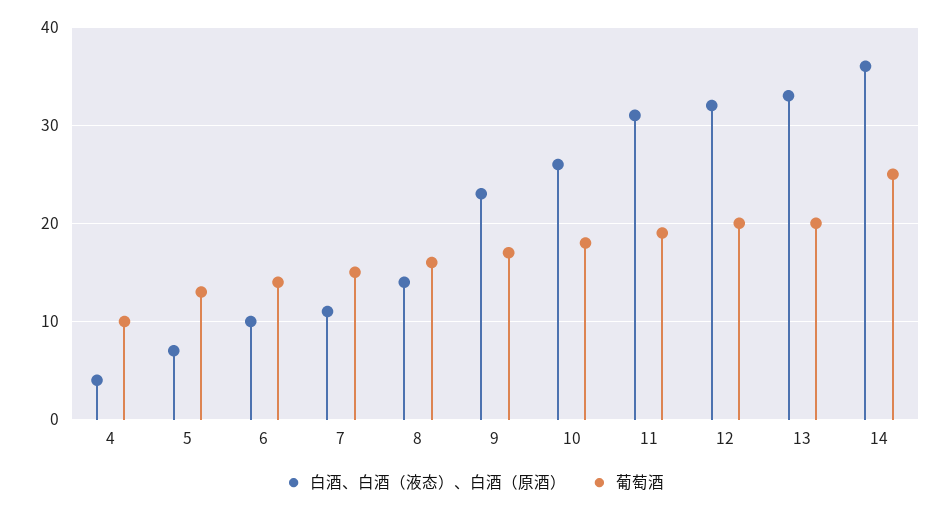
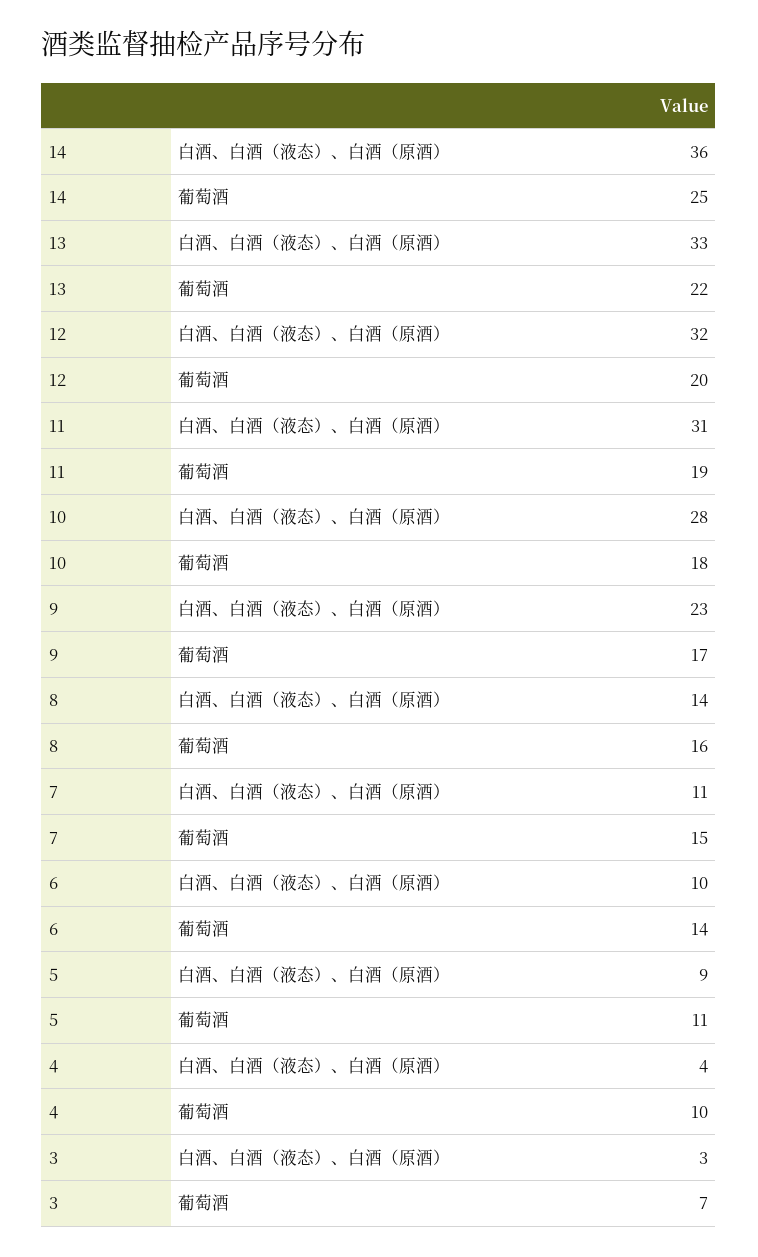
白酒、白酒（液态）、白酒（原酒）, 5: 7 -> 9
葡萄酒, 5: 13 -> 11
白酒、白酒（液态）、白酒（原酒）, 10: 26 -> 28
葡萄酒, 13: 20 -> 22
白酒、白酒（液态）、白酒（原酒）, 3: none -> 3
葡萄酒, 3: none -> 7

